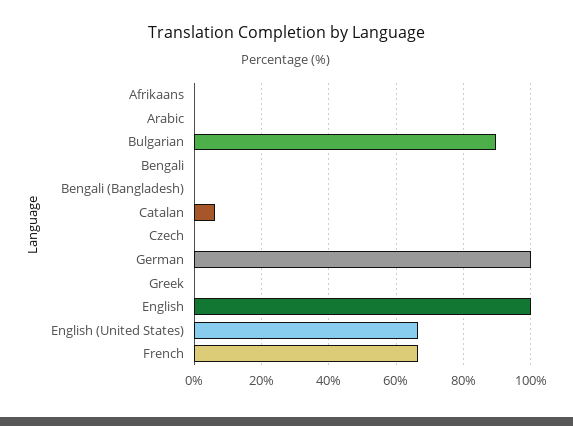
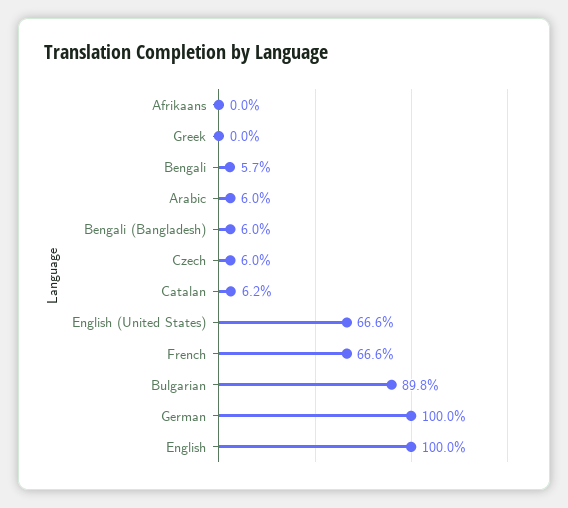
Arabic: 0 -> 6
Bengali: 0 -> 5.7
Bengali (Bangladesh): 0 -> 6
Czech: 0 -> 6

